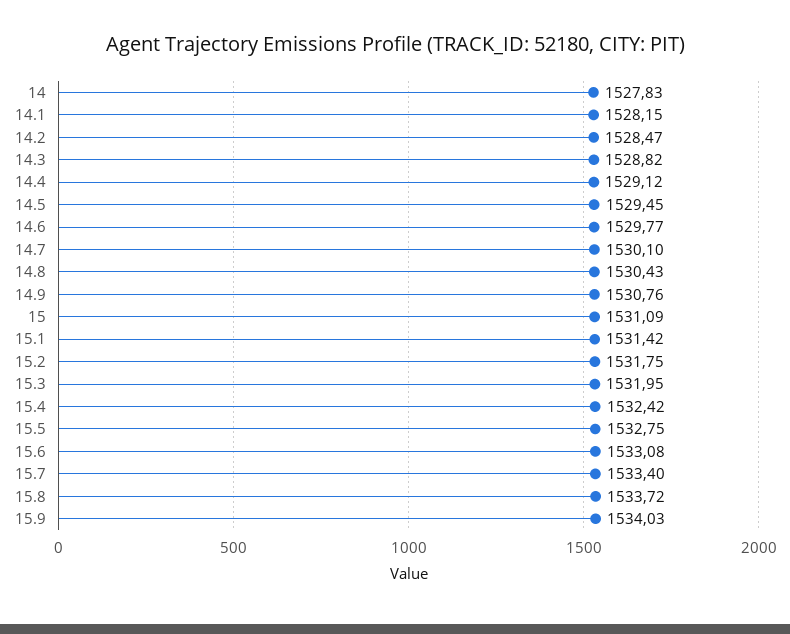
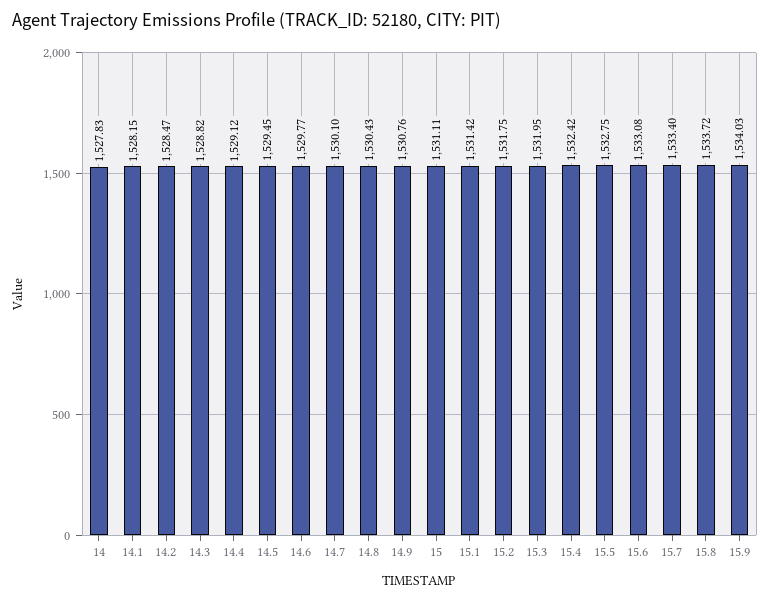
15: 1531.09 -> 1531.11

